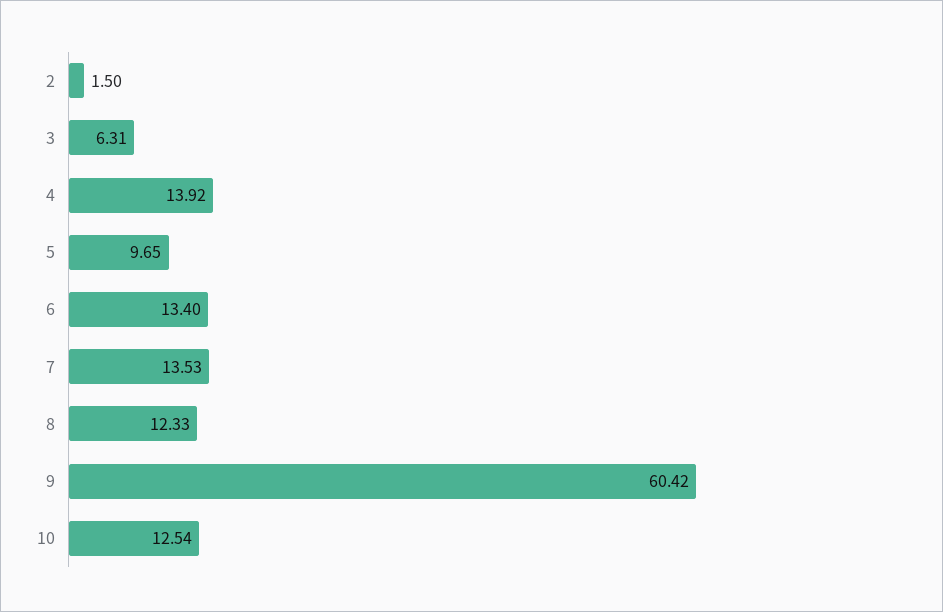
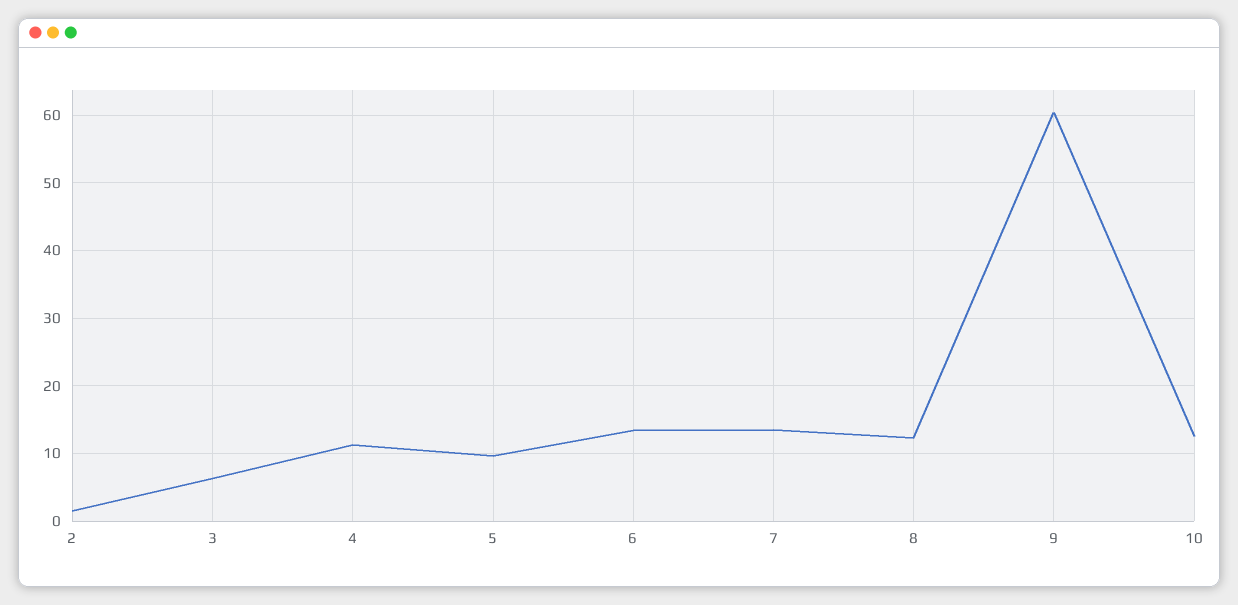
4: 13.92 -> 11

